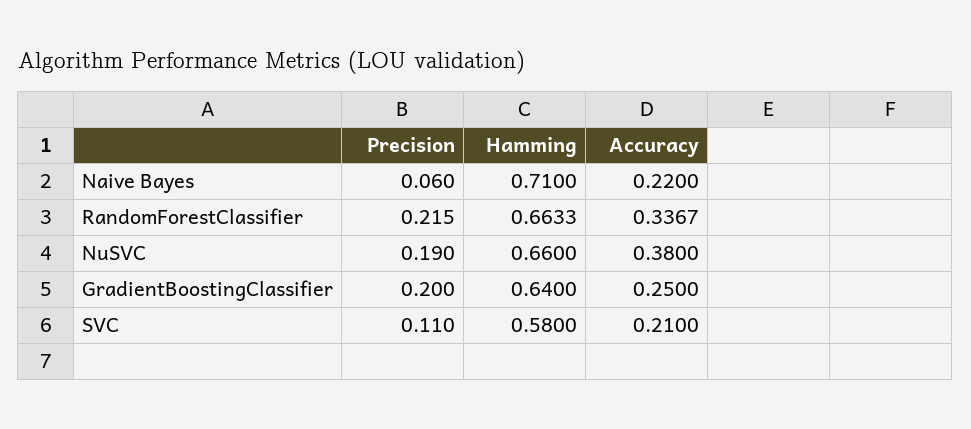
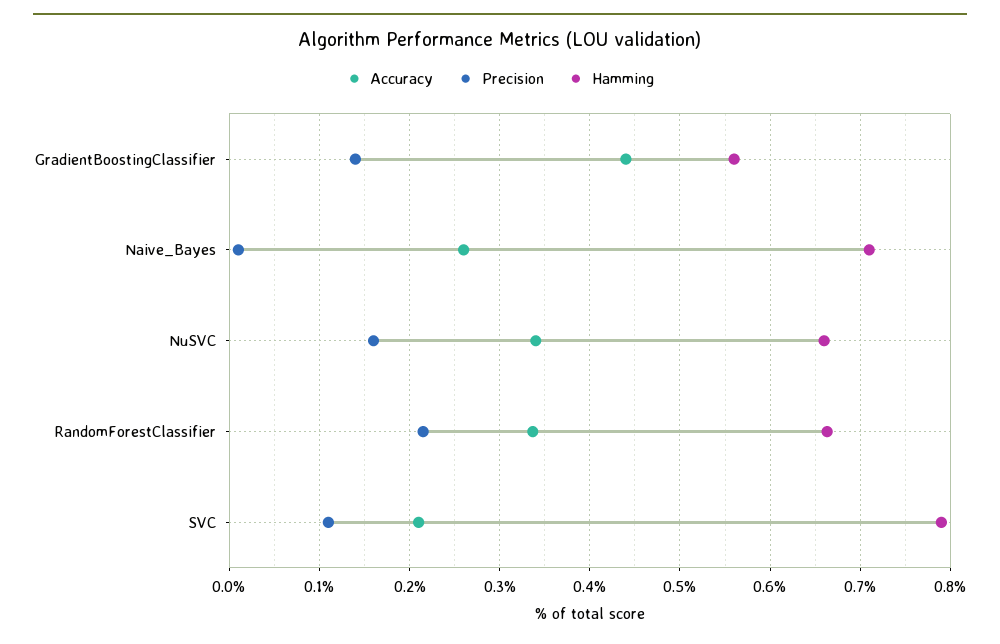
Precision, Naive Bayes: 0.06 -> 0.01
Accuracy, Naive Bayes: 0.22 -> 0.26
Precision, NuSVC: 0.19 -> 0.16
Accuracy, NuSVC: 0.38 -> 0.34
Precision, GradientBoostingClassifier: 0.2 -> 0.14
Hamming, GradientBoostingClassifier: 0.64 -> 0.56
Accuracy, GradientBoostingClassifier: 0.25 -> 0.44
Hamming, SVC: 0.58 -> 0.79

